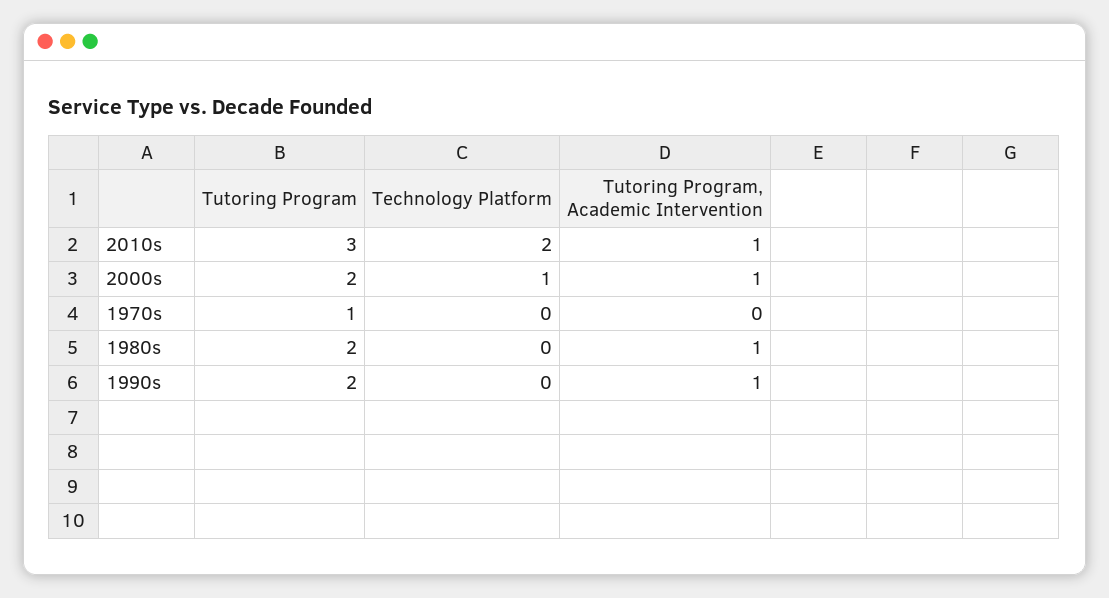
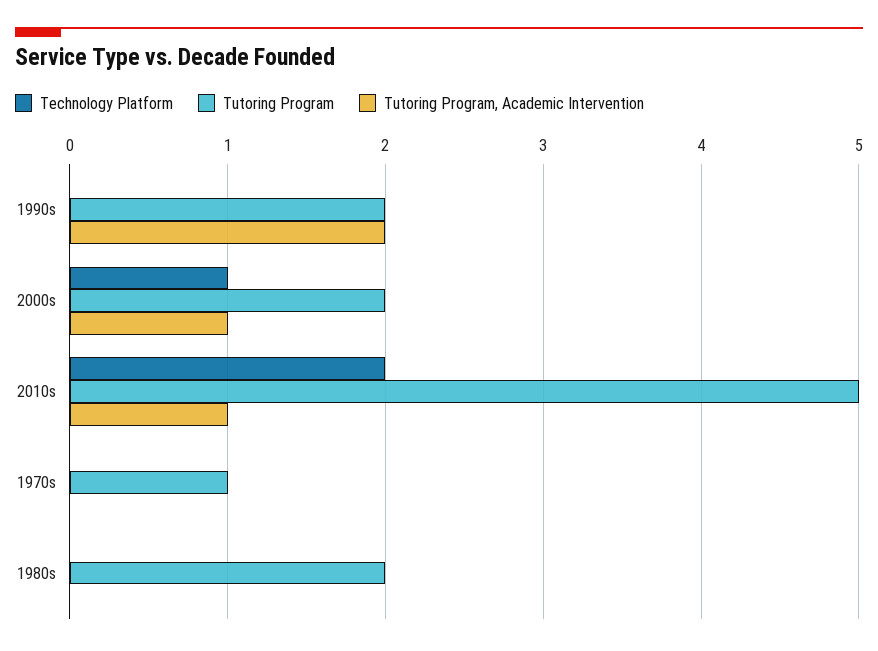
Tutoring Program, 2010s: 3 -> 5
Tutoring Program, Academic Intervention, 1980s: 1 -> 0
Tutoring Program, Academic Intervention, 1990s: 1 -> 2

